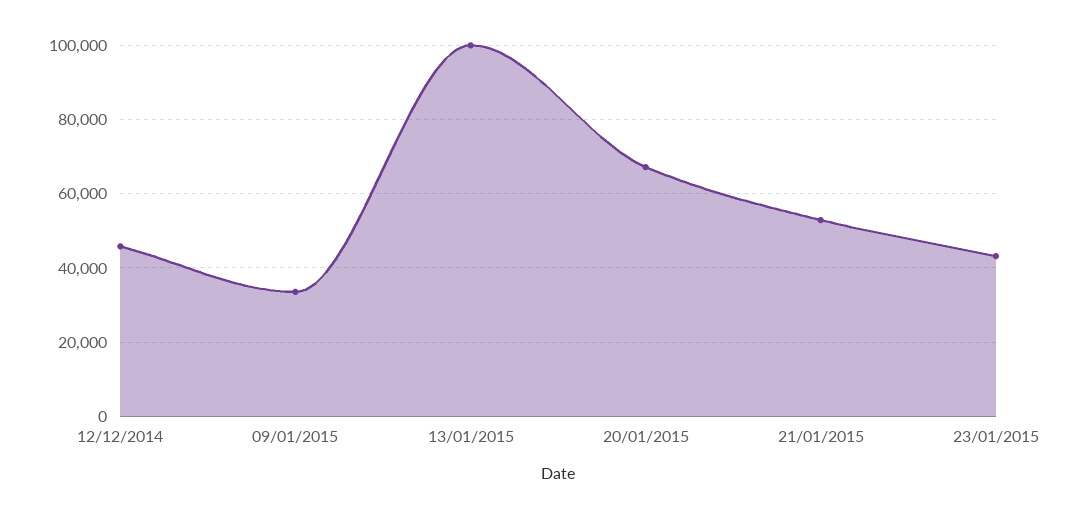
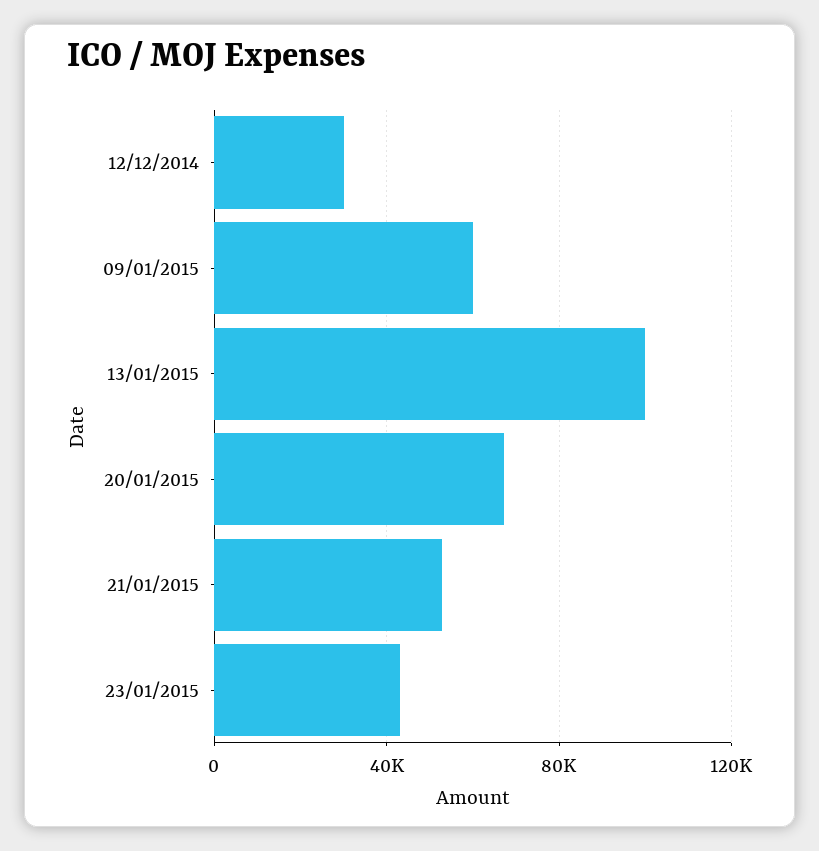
12/12/2014: 46000 -> 30000
09/01/2015: 34000 -> 60000

